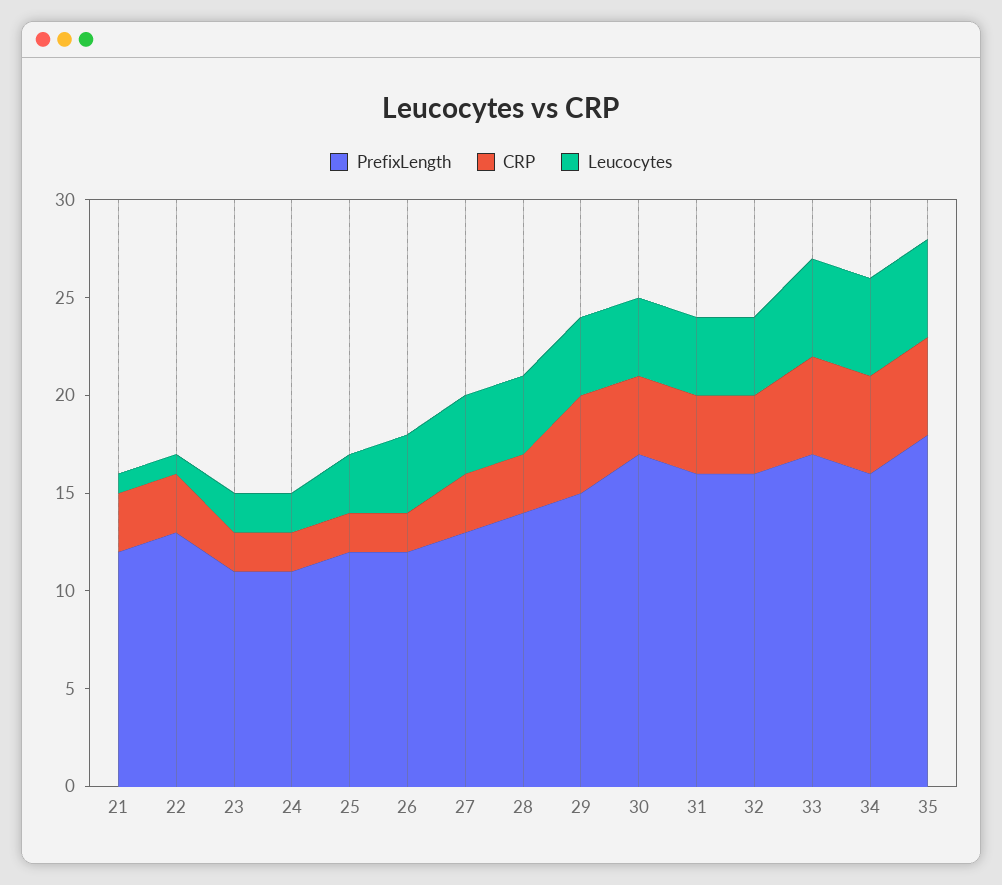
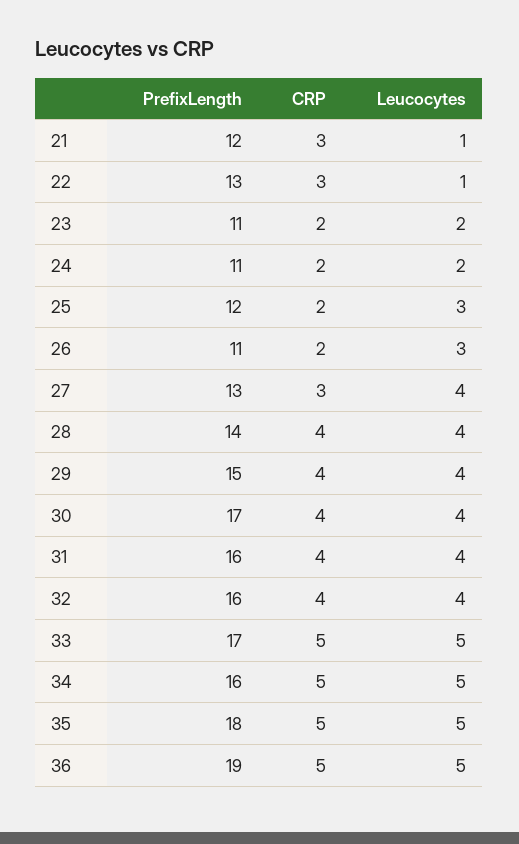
PrefixLength, 26: 12 -> 11
Leucocytes, 26: 4 -> 3
CRP, 28: 3 -> 4
CRP, 29: 5 -> 4
PrefixLength, 36: none -> 19
CRP, 36: none -> 5
Leucocytes, 36: none -> 5

